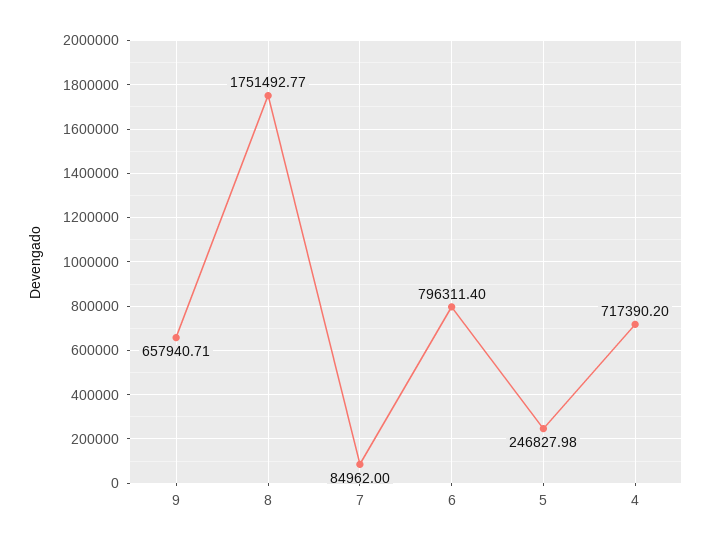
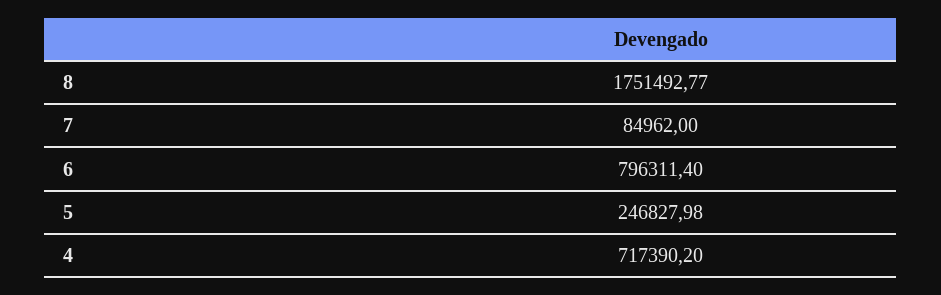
9: 657940.71 -> none

